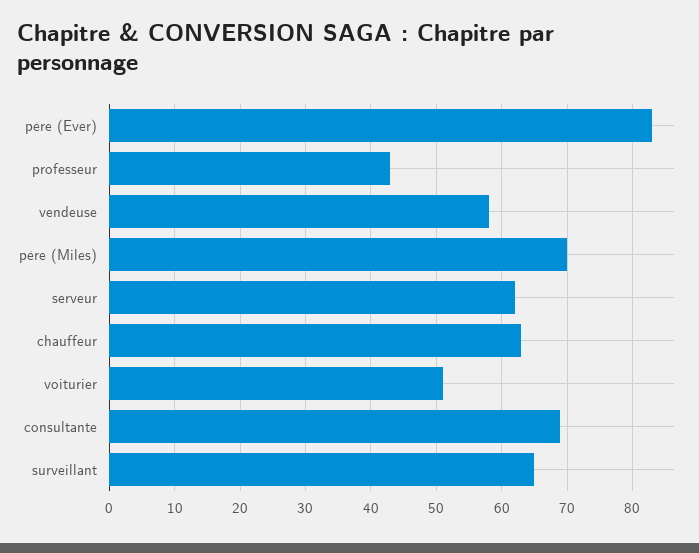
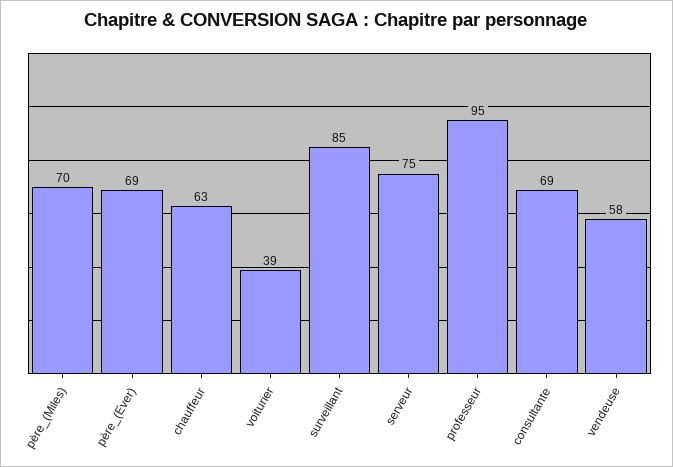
père (Ever): 83 -> 69
professeur: 43 -> 95
serveur: 62 -> 75
voiturier: 51 -> 39
surveillant: 65 -> 85

